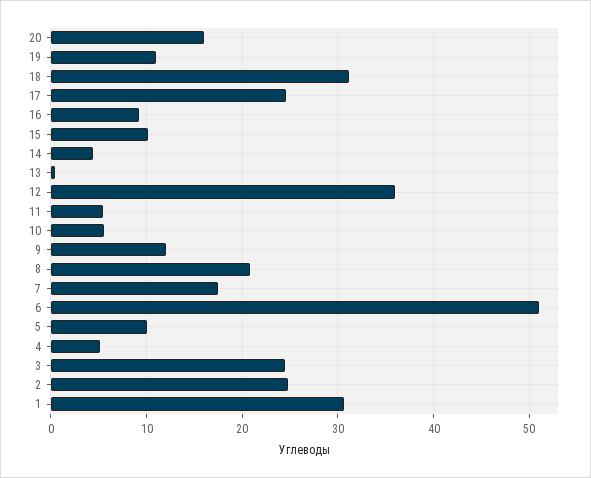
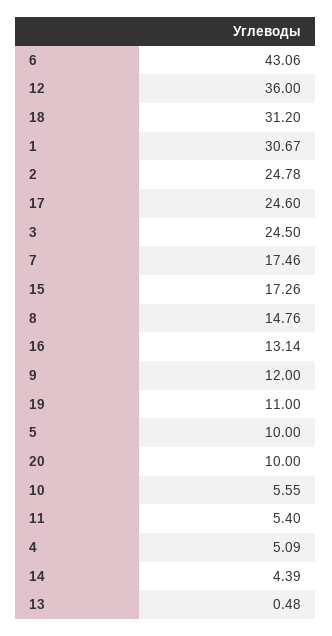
20: 16 -> 10
16: 9 -> 13.14
15: 10 -> 17.26
8: 21 -> 14.76
6: 51 -> 43.06

